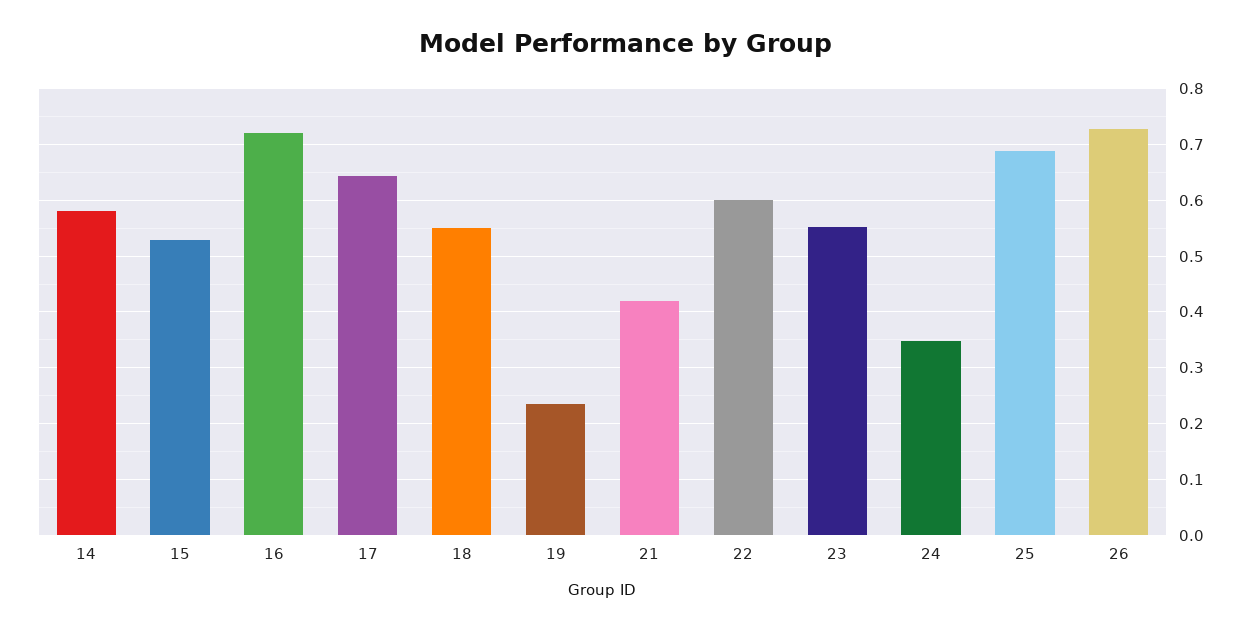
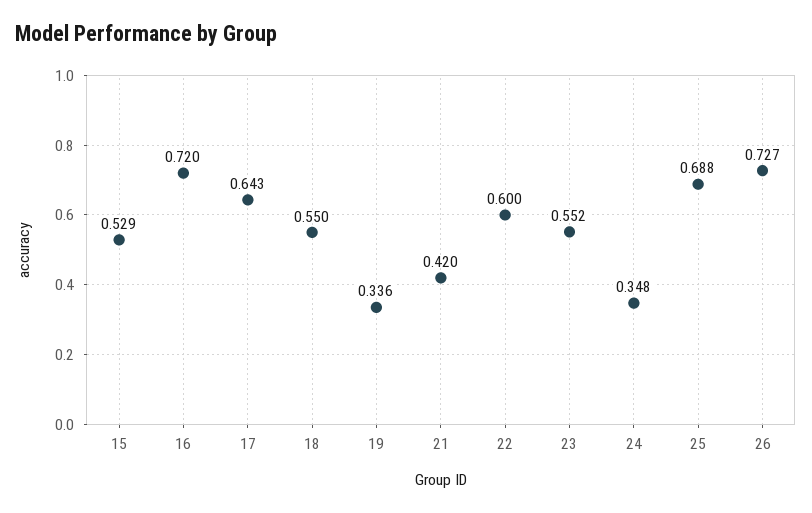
14: 0.58 -> none
19: 0.24 -> 0.336

